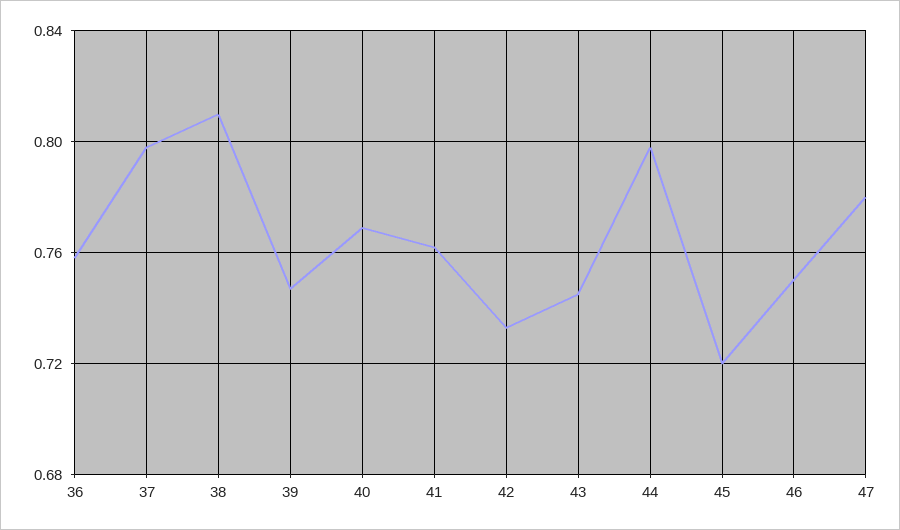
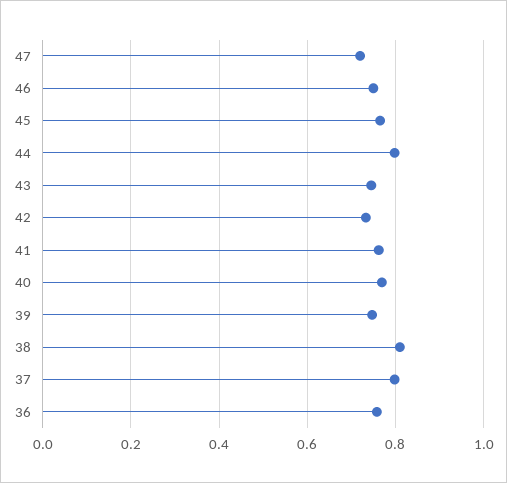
45: 0.72 -> 0.76
47: 0.78 -> 0.72

